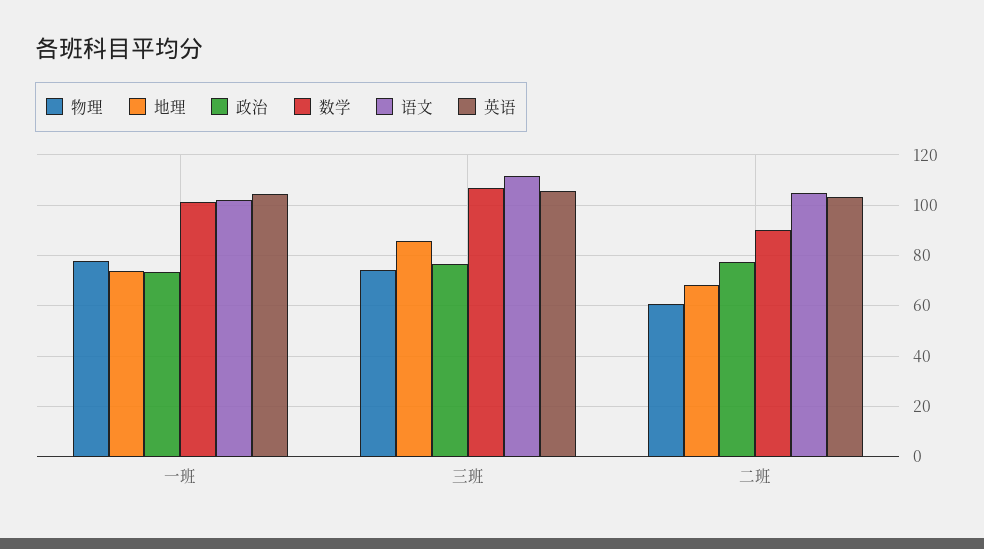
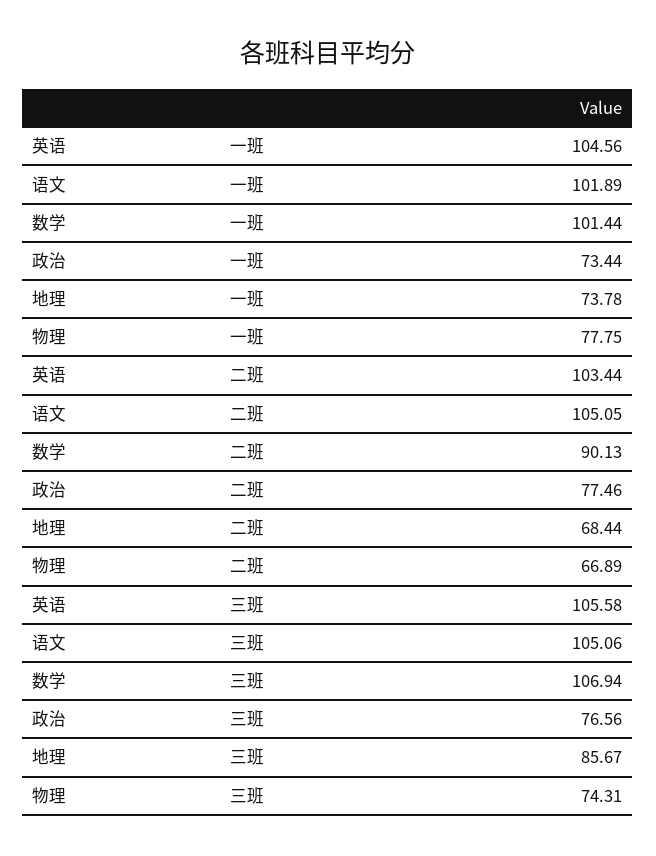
语文, 三班: 112.5 -> 105.06
物理, 二班: 60 -> 66.89

